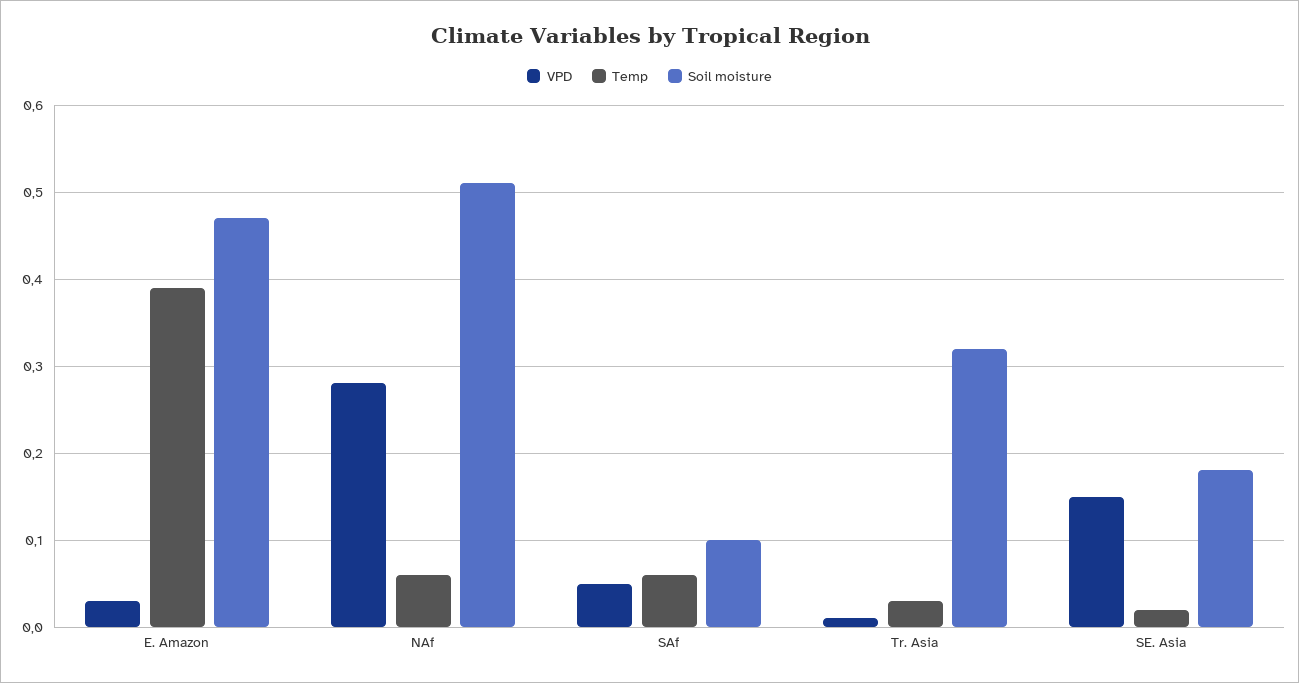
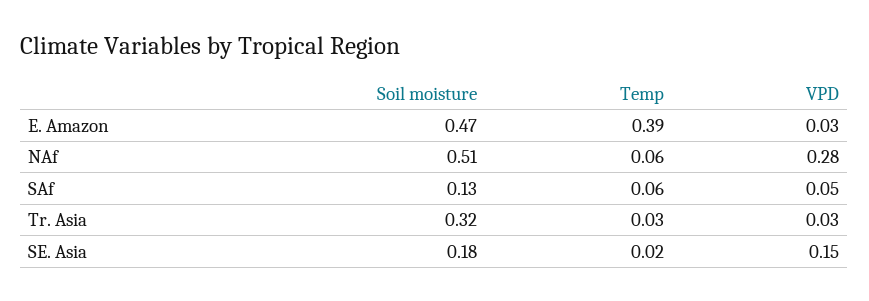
Soil moisture, SAf: 0.1 -> 0.13
VPD, Tr. Asia: 0.01 -> 0.03

